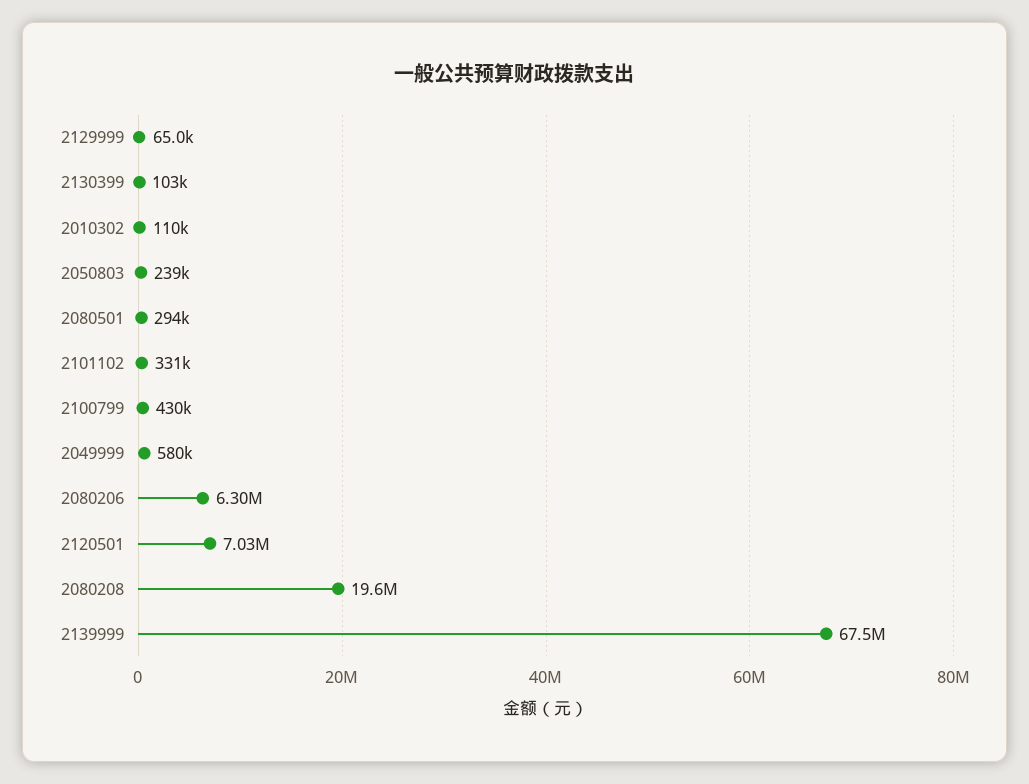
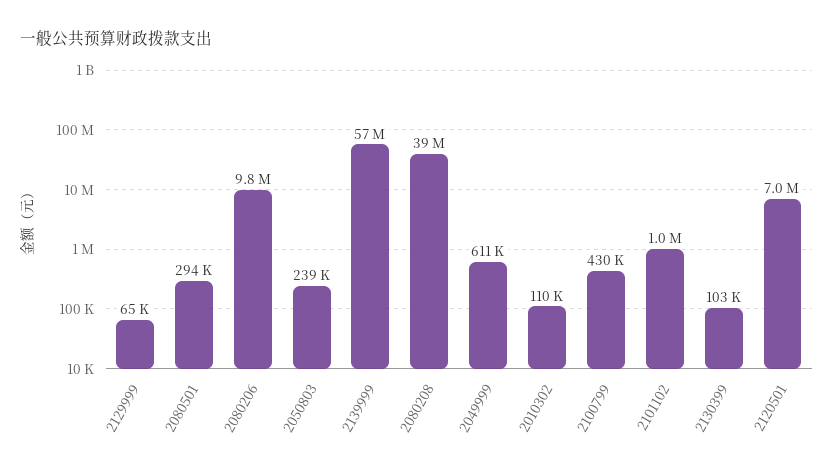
2101102: 331000 -> 1000000
2049999: 580000 -> 611000
2080206: 6300000 -> 9800000
2080208: 19600000 -> 39000000
2139999: 67500000 -> 57000000

